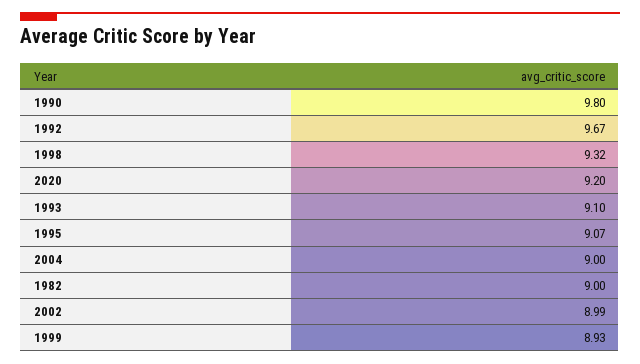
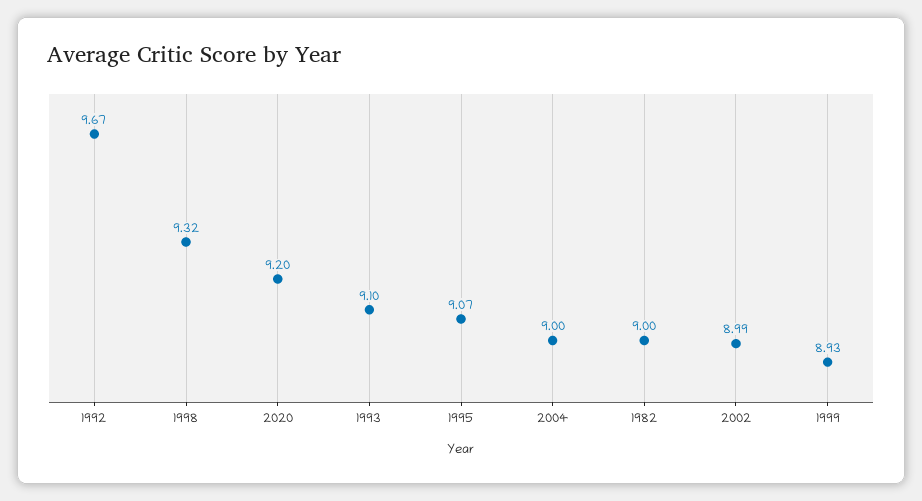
1990: 9.8 -> none

